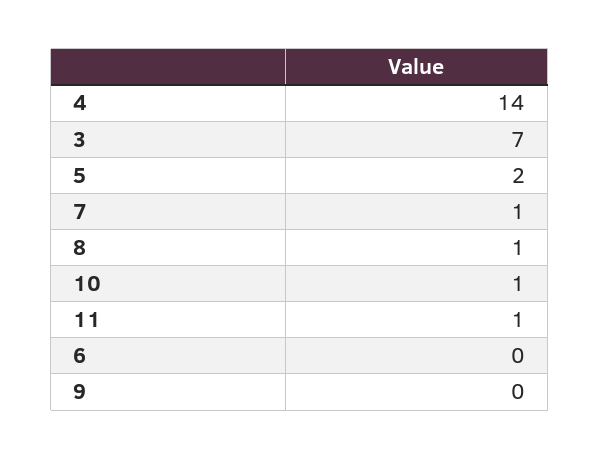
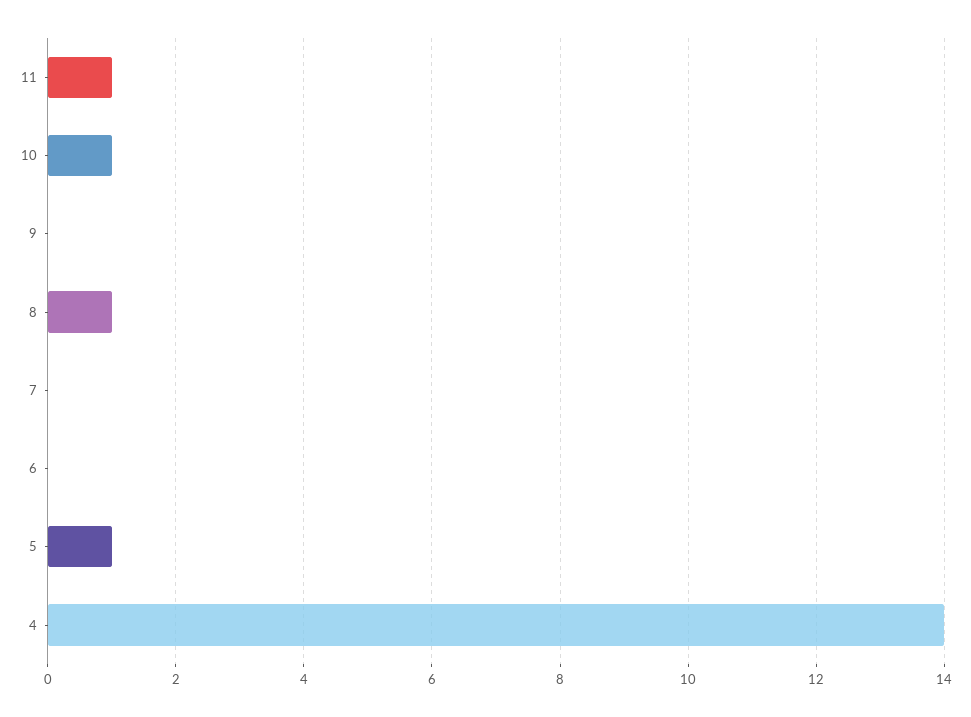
3: 7 -> none
5: 2 -> 1
7: 1 -> 0

